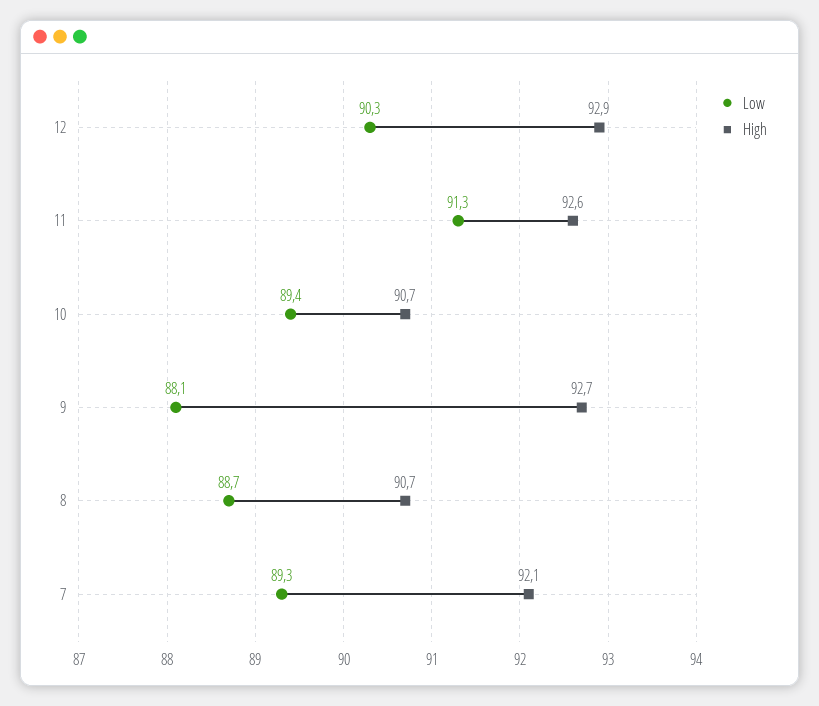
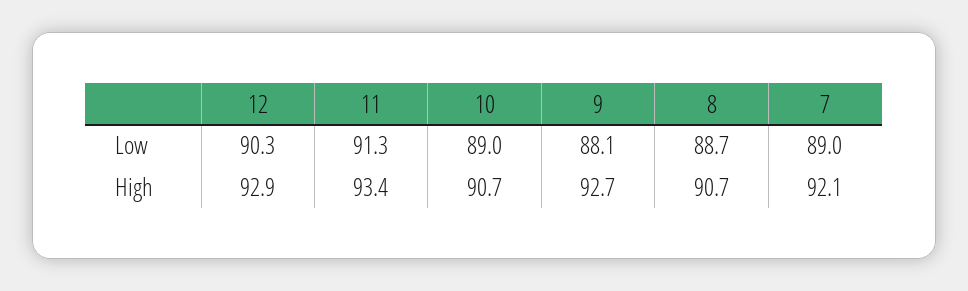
High, 11: 92.6 -> 93.4
Low, 10: 89.4 -> 89
Low, 7: 89.3 -> 89

